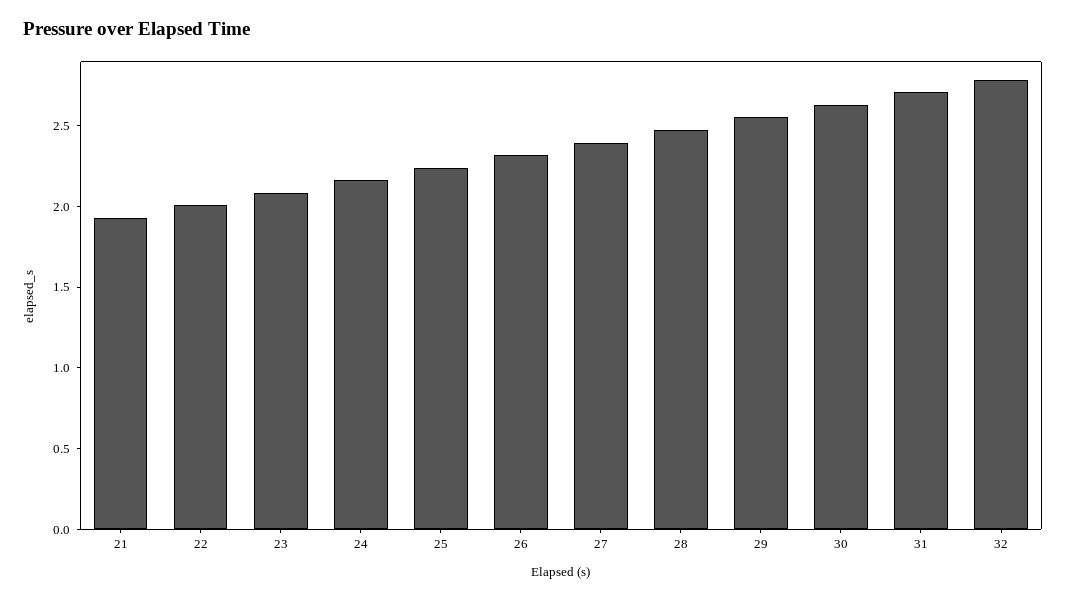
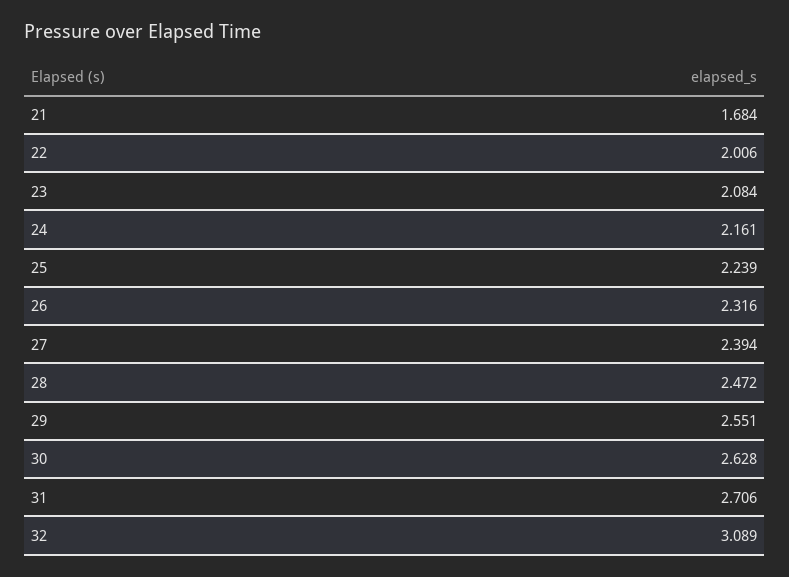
21: 1.9 -> 1.684
32: 2.8 -> 3.089

